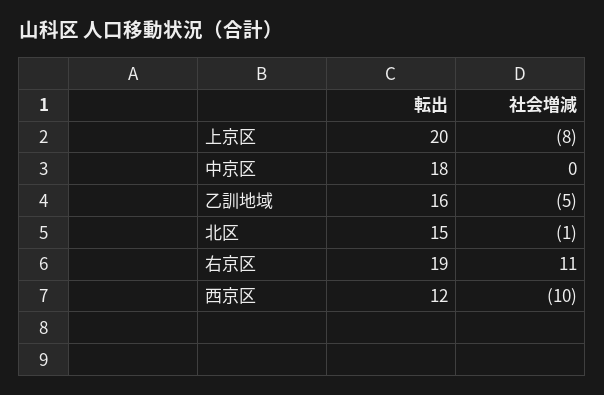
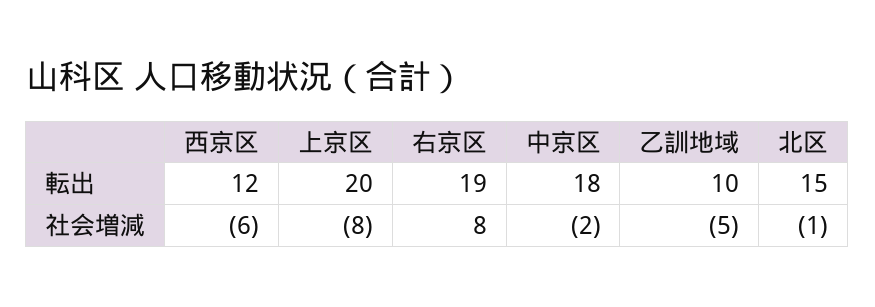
社会増減, 中京区: 0 -> -2
転出, 乙訓地域: 16 -> 10
社会増減, 右京区: 11 -> 8
社会増減, 西京区: -10 -> -6

